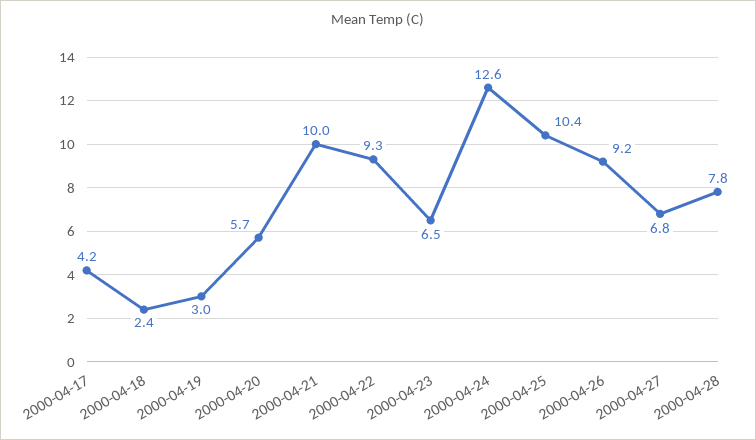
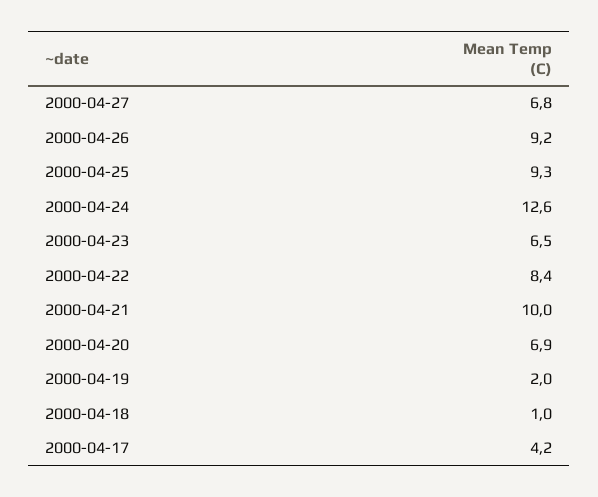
2000-04-18: 2.4 -> 1
2000-04-19: 3 -> 2
2000-04-20: 5.7 -> 6.9
2000-04-22: 9.3 -> 8.4
2000-04-25: 10.4 -> 9.3
2000-04-28: 7.8 -> none

